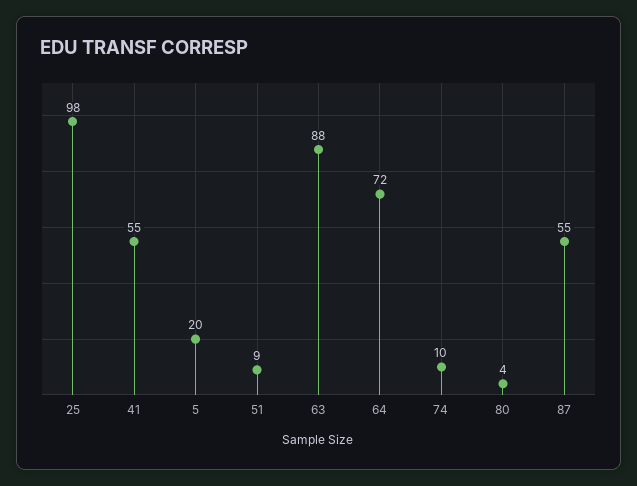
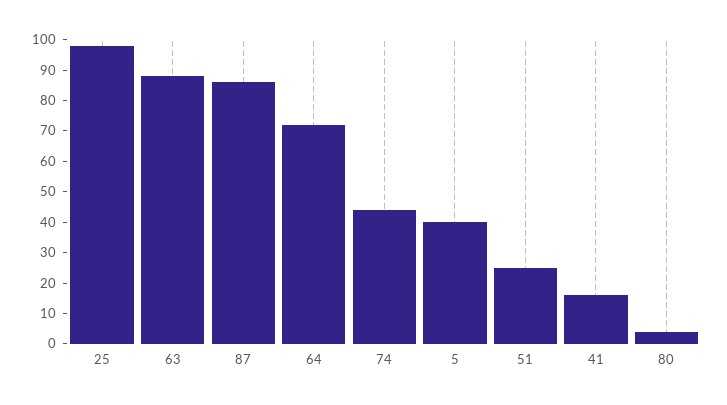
41: 55 -> 15
5: 20 -> 40
51: 9 -> 25
74: 10 -> 45
87: 55 -> 85

